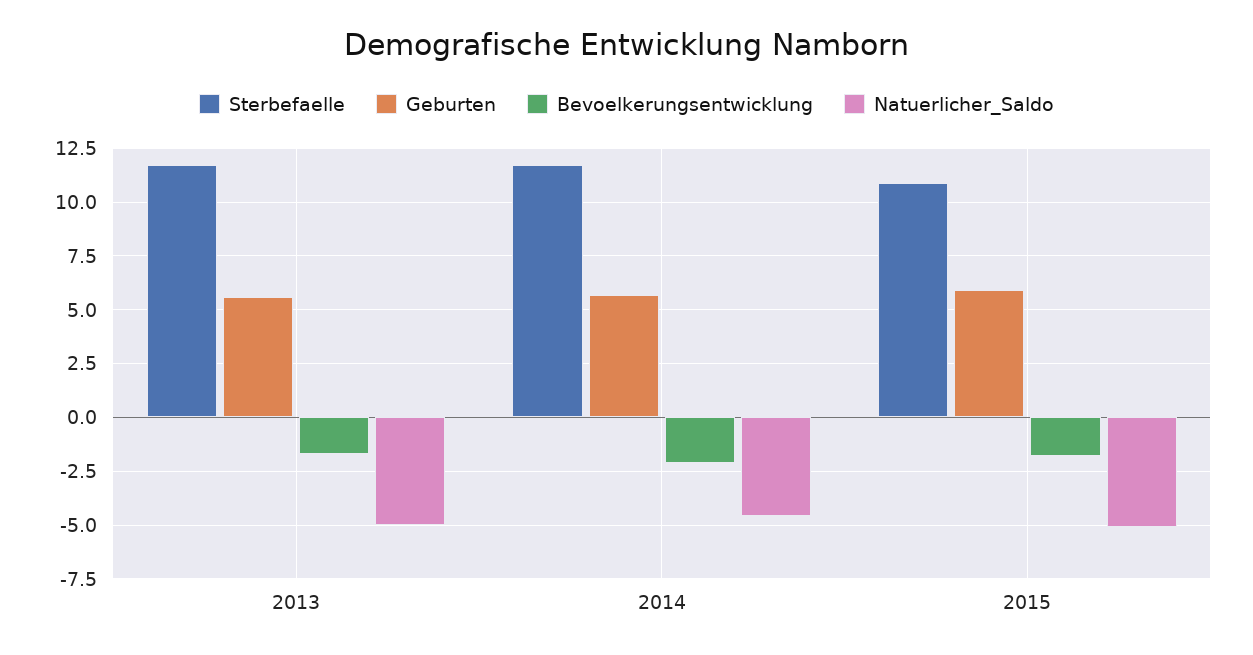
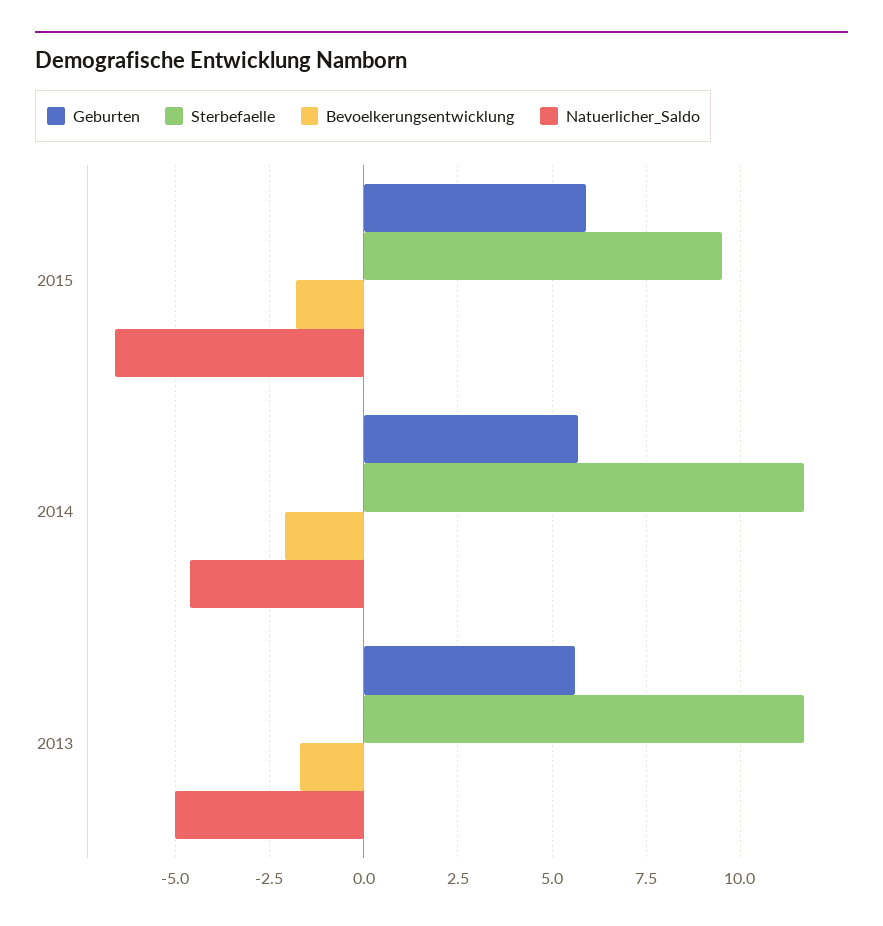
Sterbefaelle, 2015: 11 -> 9.5
Natuerlicher_Saldo, 2015: -5 -> -6.5

